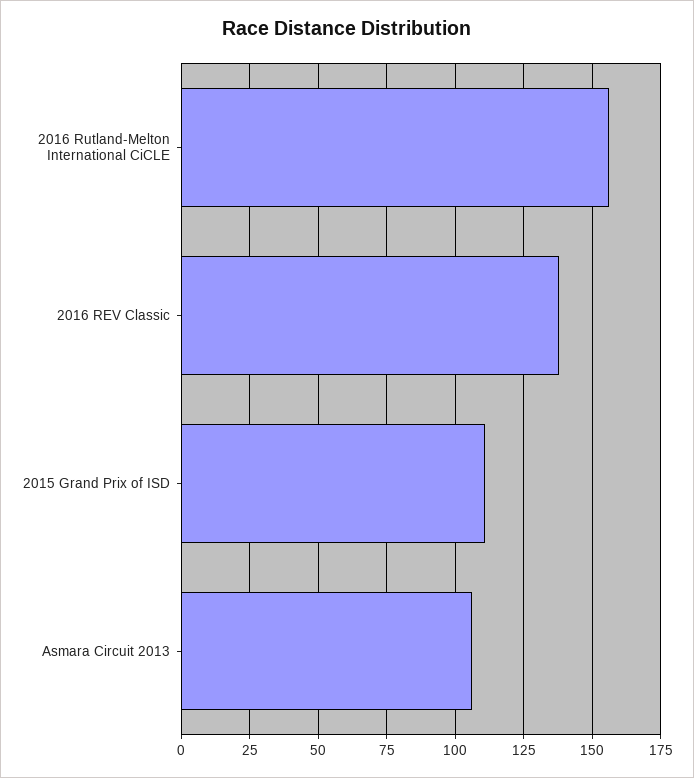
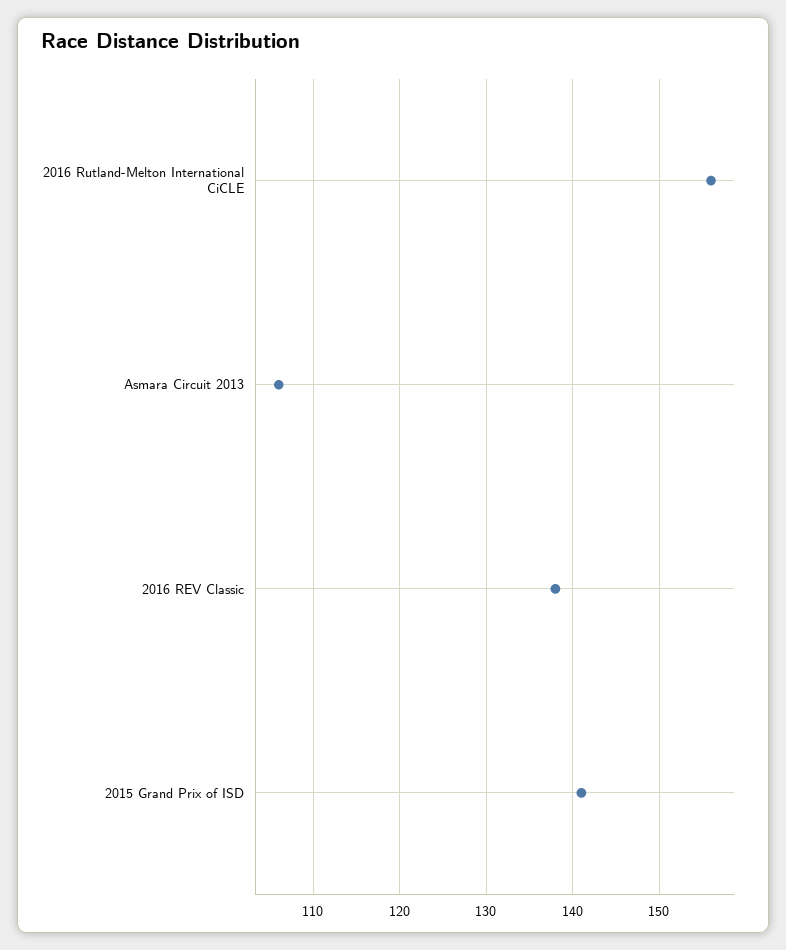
2015 Grand Prix of ISD: 110 -> 141

